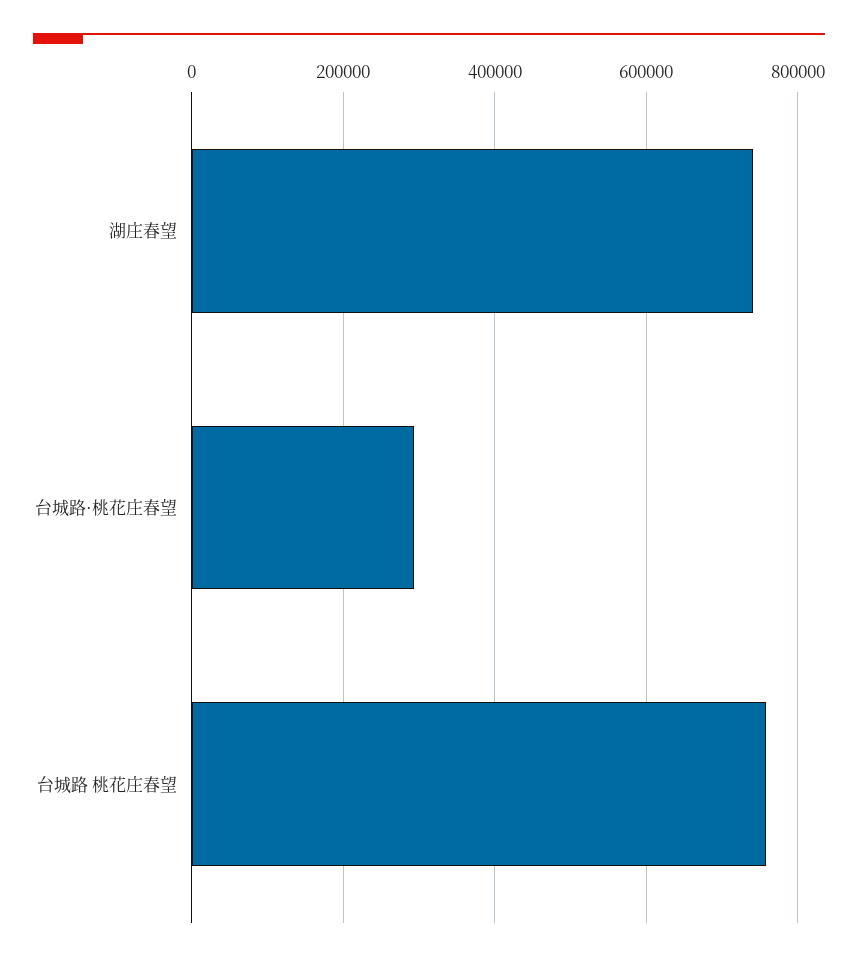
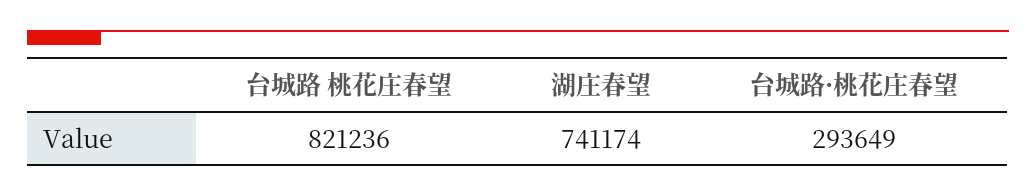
台城路 桃花庄春望: 760000 -> 821236

